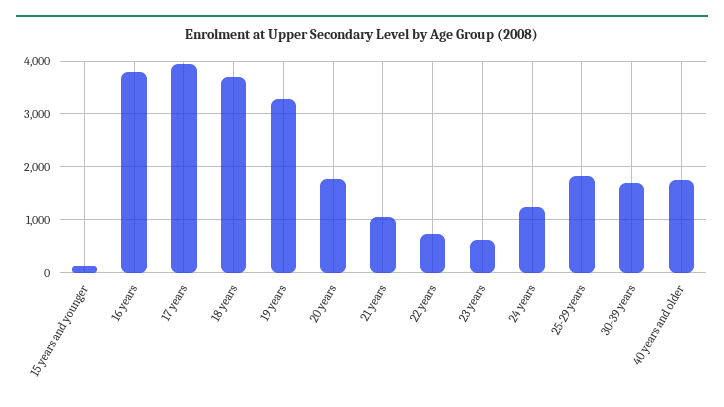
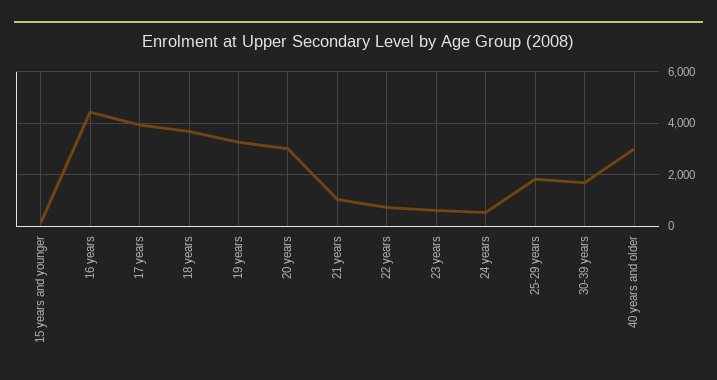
16 years: 3800 -> 4500
20 years: 1800 -> 3000
24 years: 1200 -> 500
40 years and older: 1800 -> 3000

